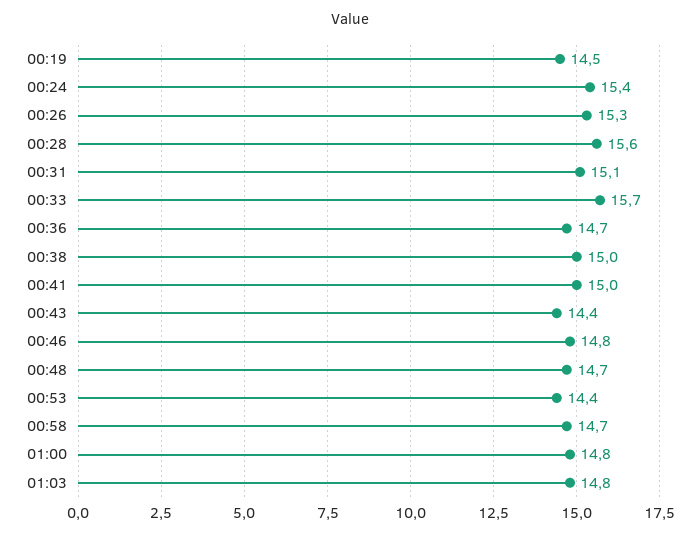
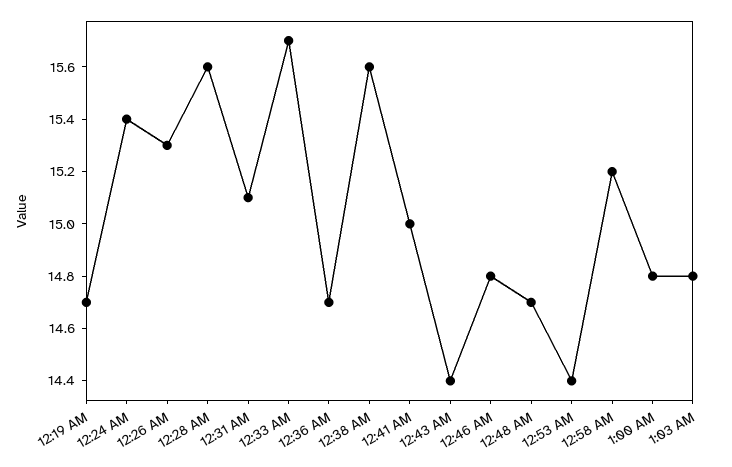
00:19: 14.5 -> 14.7
00:38: 15 -> 15.6
00:58: 14.7 -> 15.2

